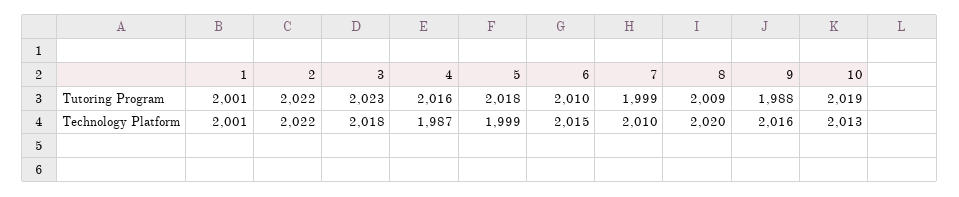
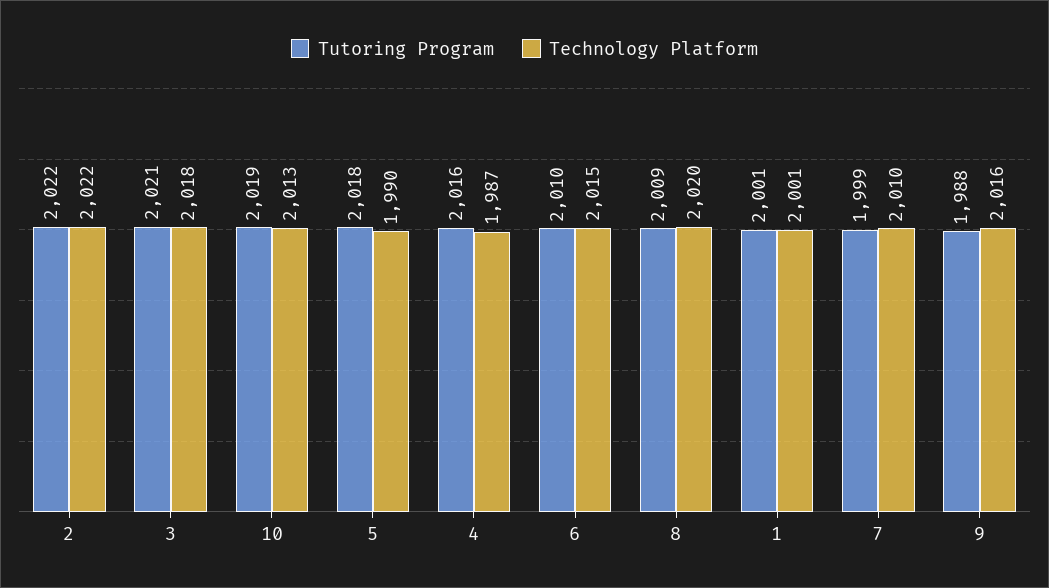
Tutoring Program, 3: 2023 -> 2021
Technology Platform, 5: 1999 -> 1990

